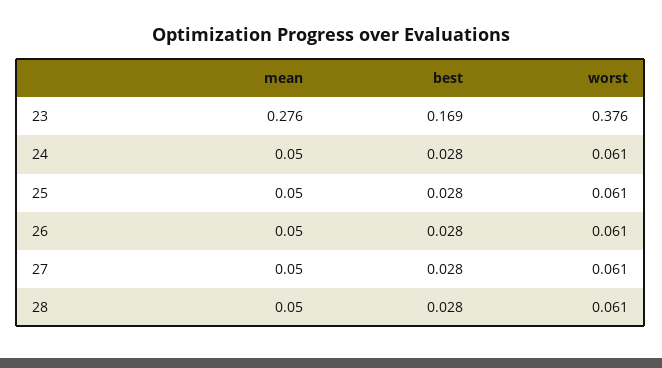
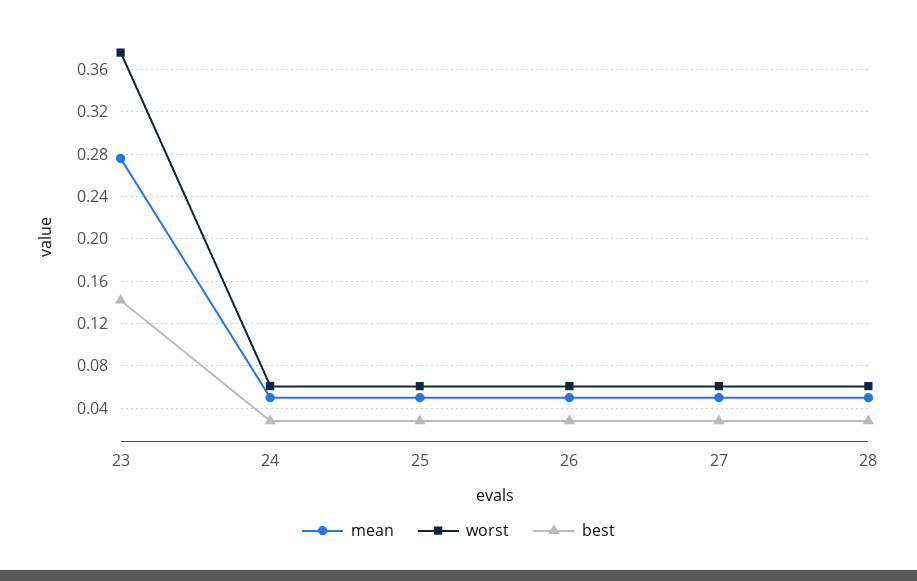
best, 23: 0.169 -> 0.14

